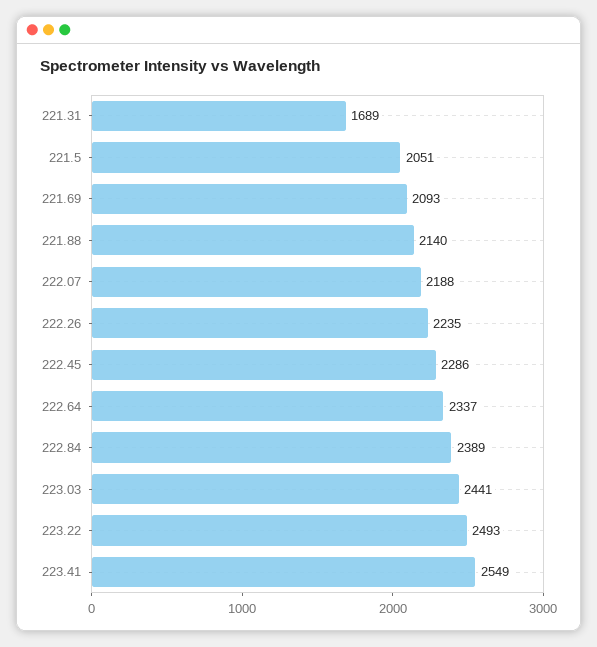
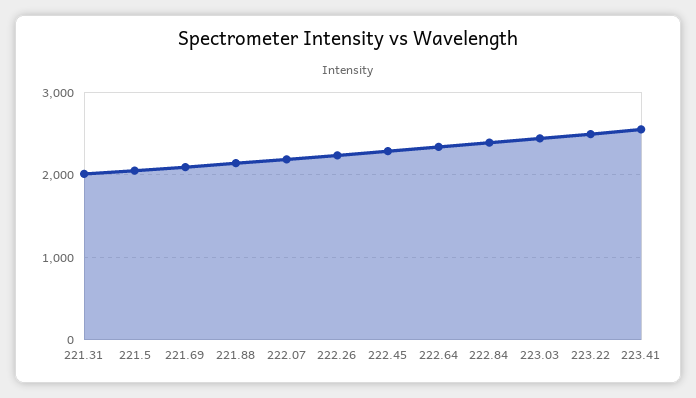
221.31: 1689 -> 2000

